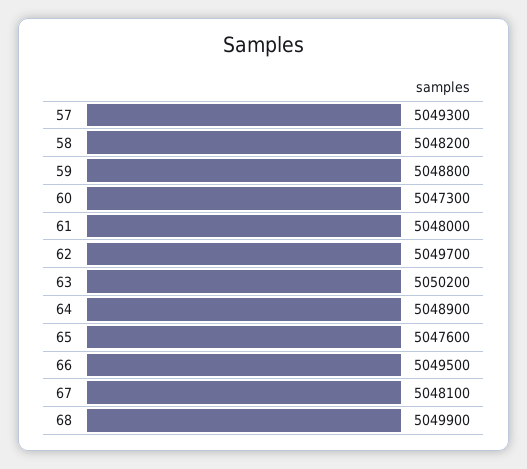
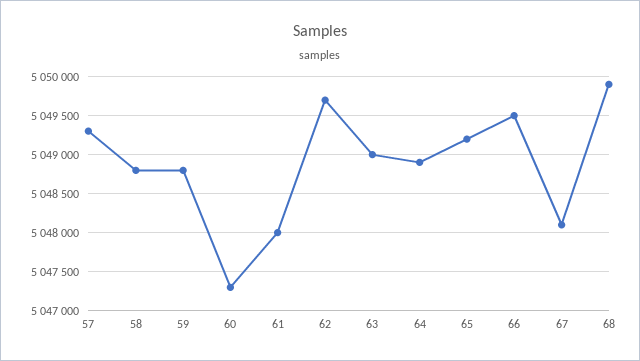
58: 5048200 -> 5048800
63: 5050200 -> 5049000
65: 5047600 -> 5049200

